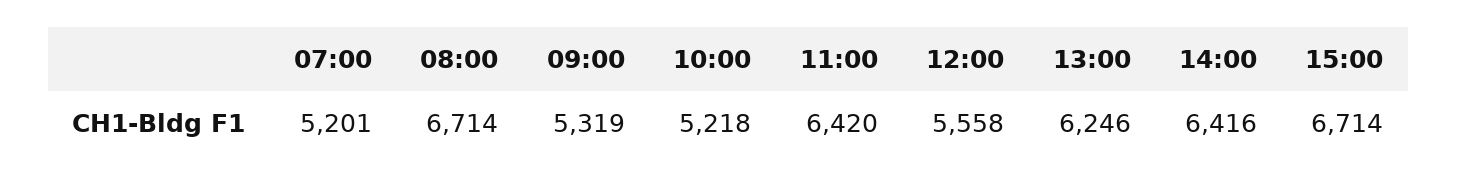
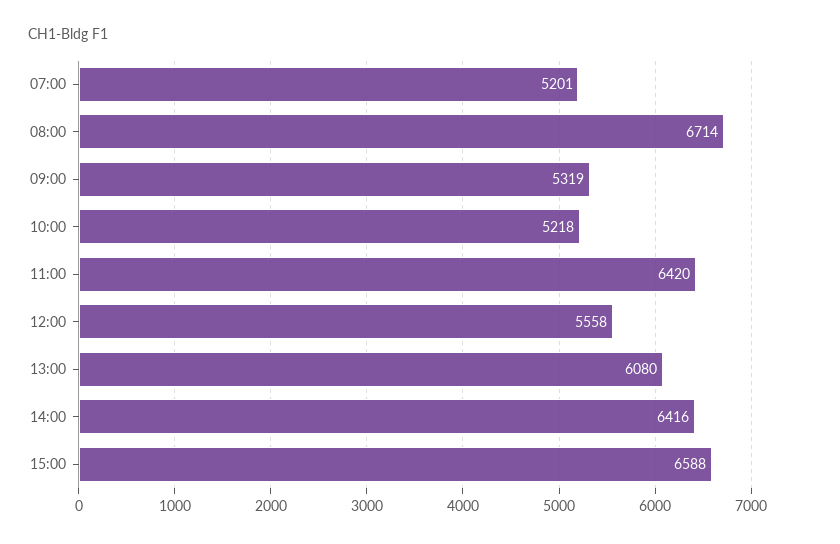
13:00: 6246 -> 6080
15:00: 6714 -> 6588

